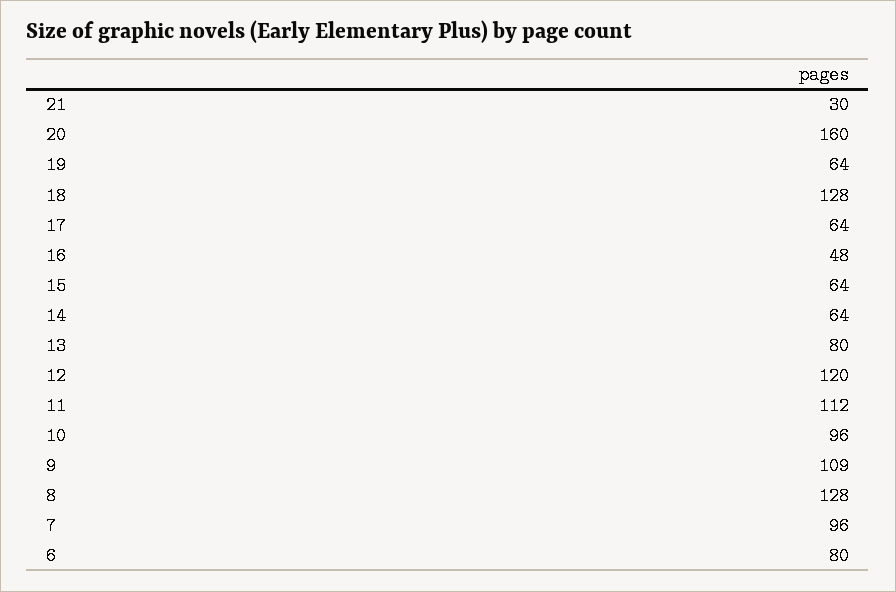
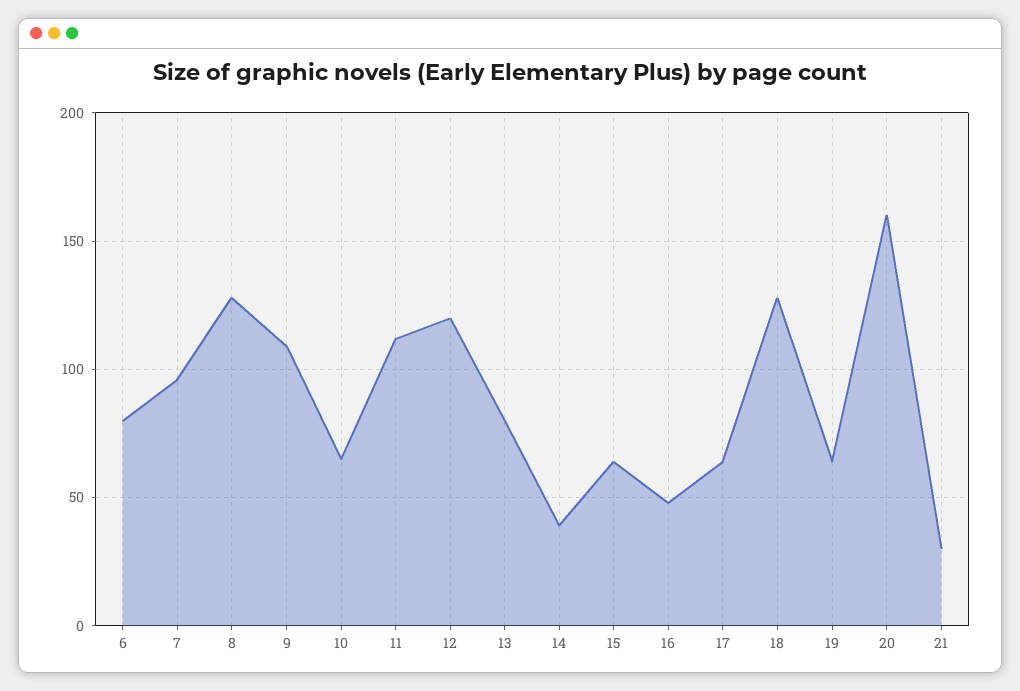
14: 64 -> 40
10: 96 -> 65

